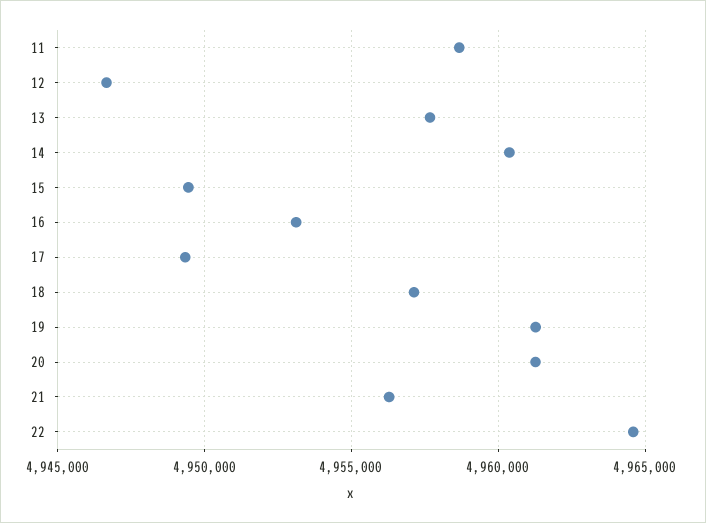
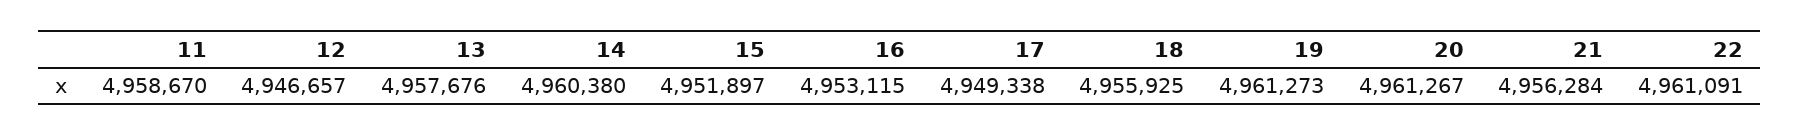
15: 4949500 -> 4951897
18: 4957000 -> 4955925
22: 4964500 -> 4961091

